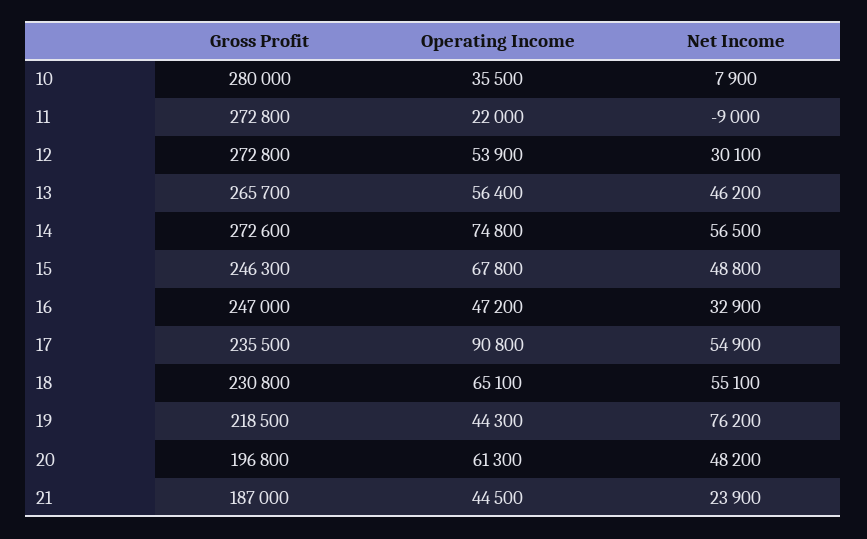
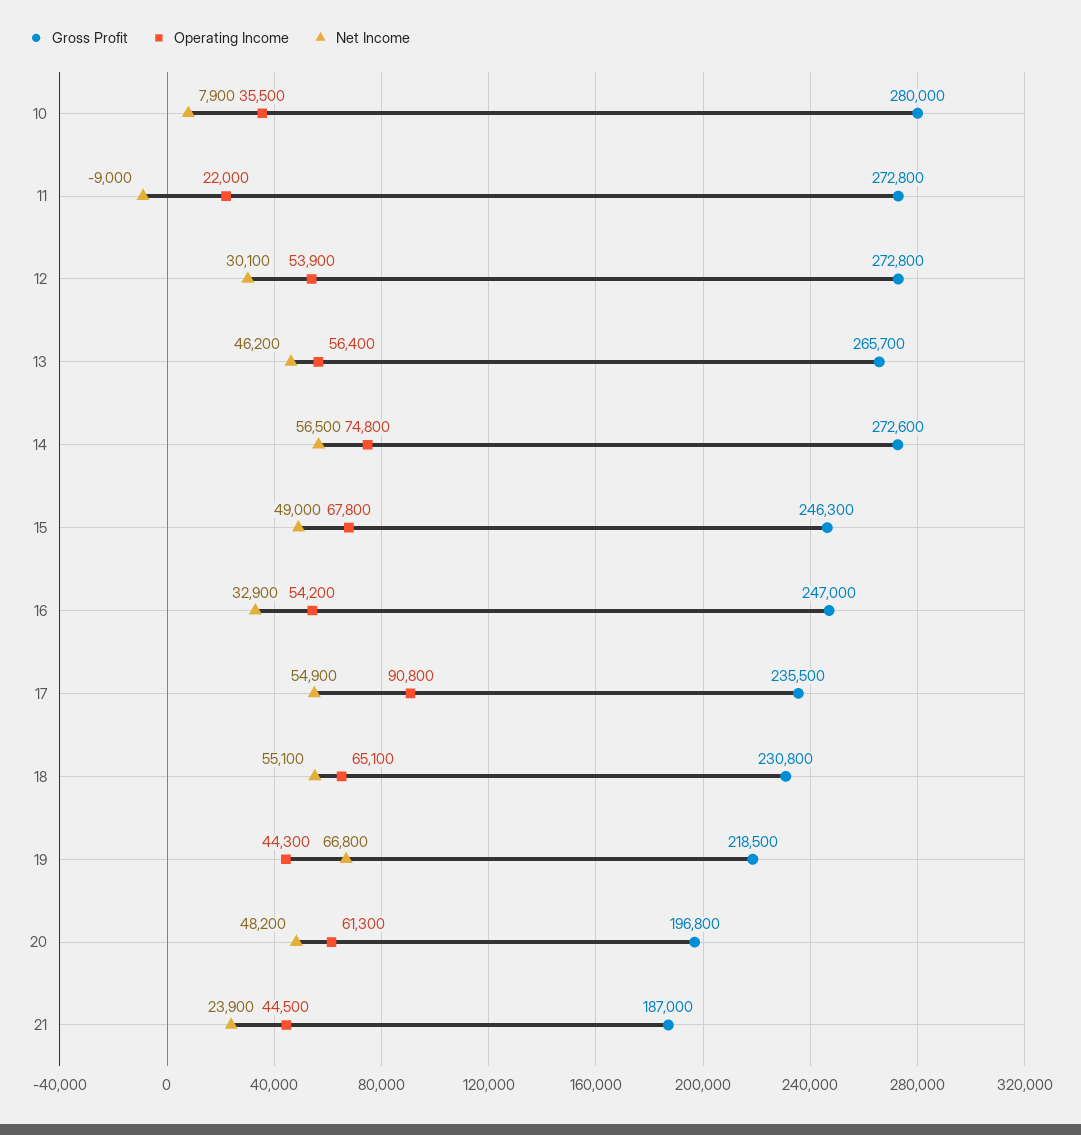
Net Income, 15: 48800 -> 49000
Operating Income, 16: 47200 -> 54200
Net Income, 19: 76200 -> 66800

